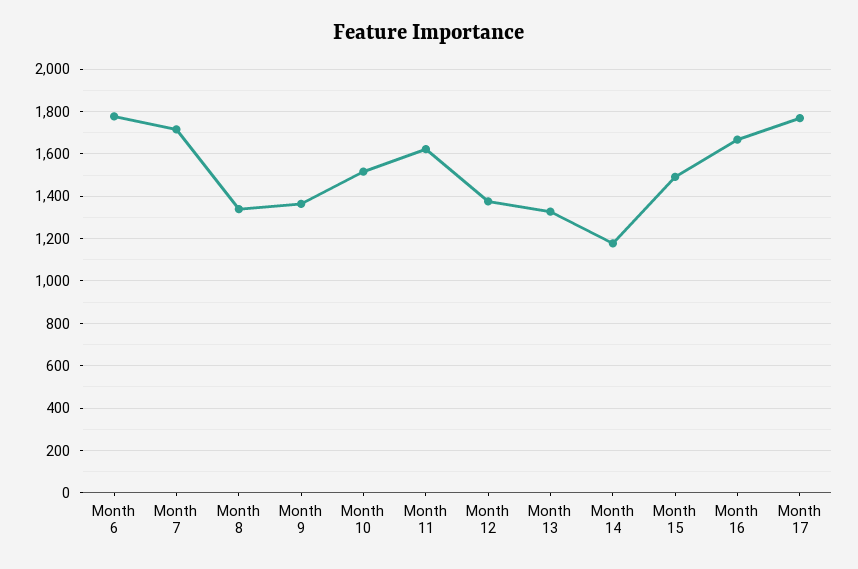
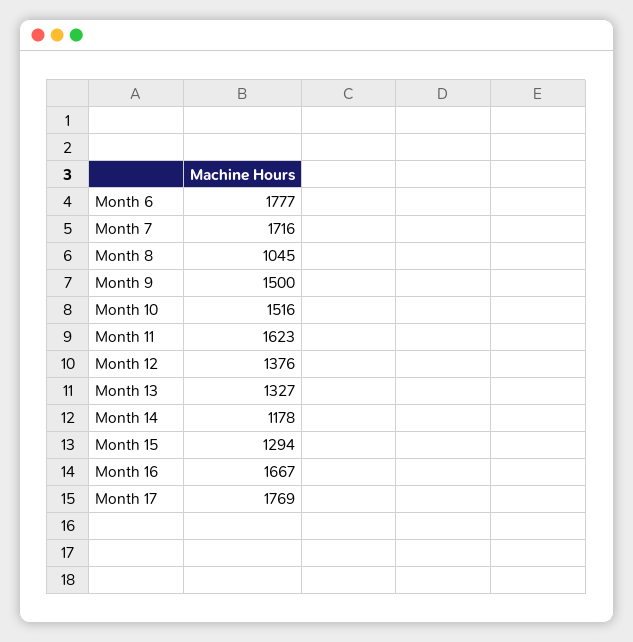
Month 8: 1350 -> 1045
Month 9: 1350 -> 1500
Month 15: 1500 -> 1294

